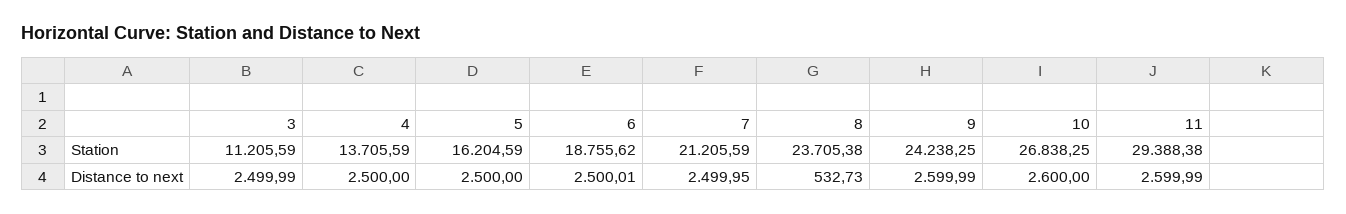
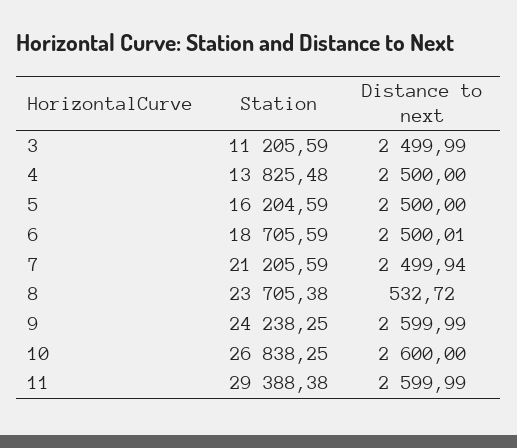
4, Station: 13705.59 -> 13825.48
6, Station: 18755.62 -> 18705.59
7, Distance to next: 2499.95 -> 2499.94
8, Distance to next: 532.73 -> 532.72

